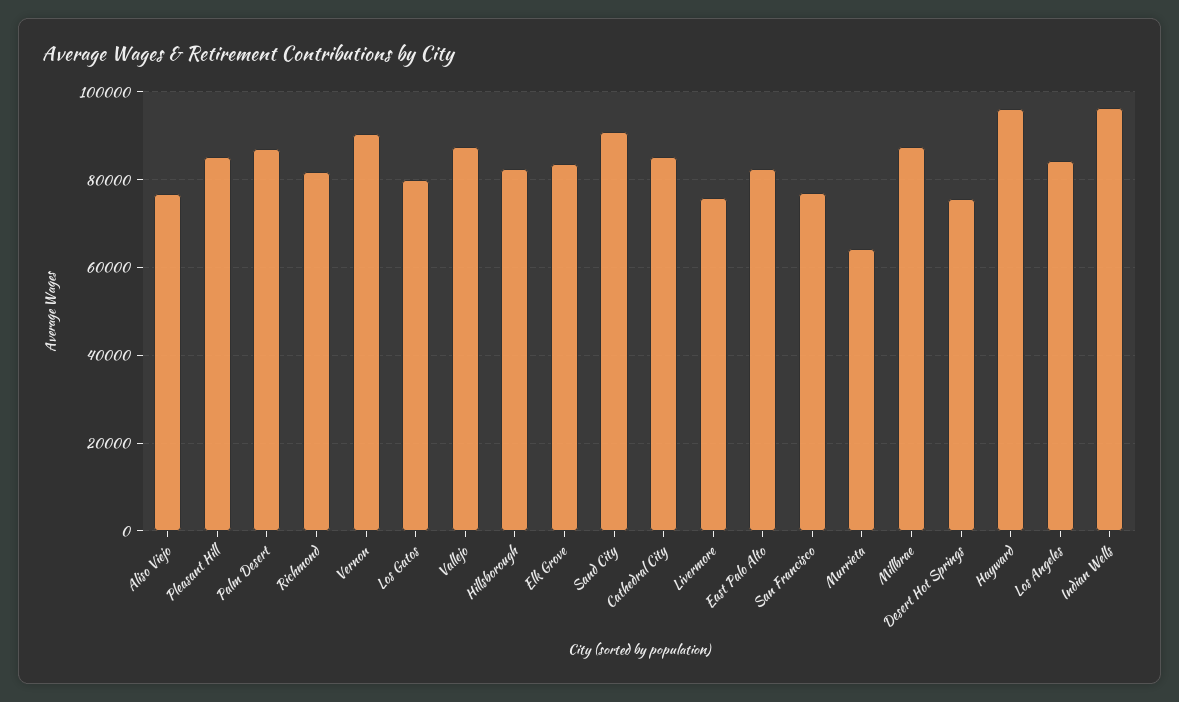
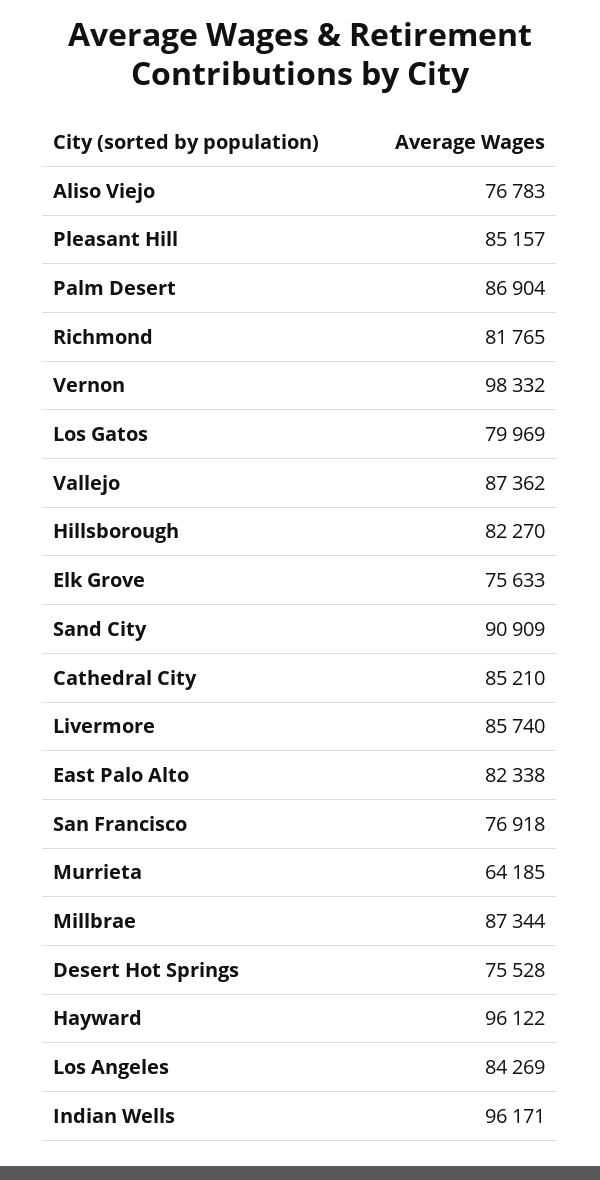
Vernon: 90000 -> 98332
Elk Grove: 84000 -> 75633
Livermore: 76000 -> 85740

